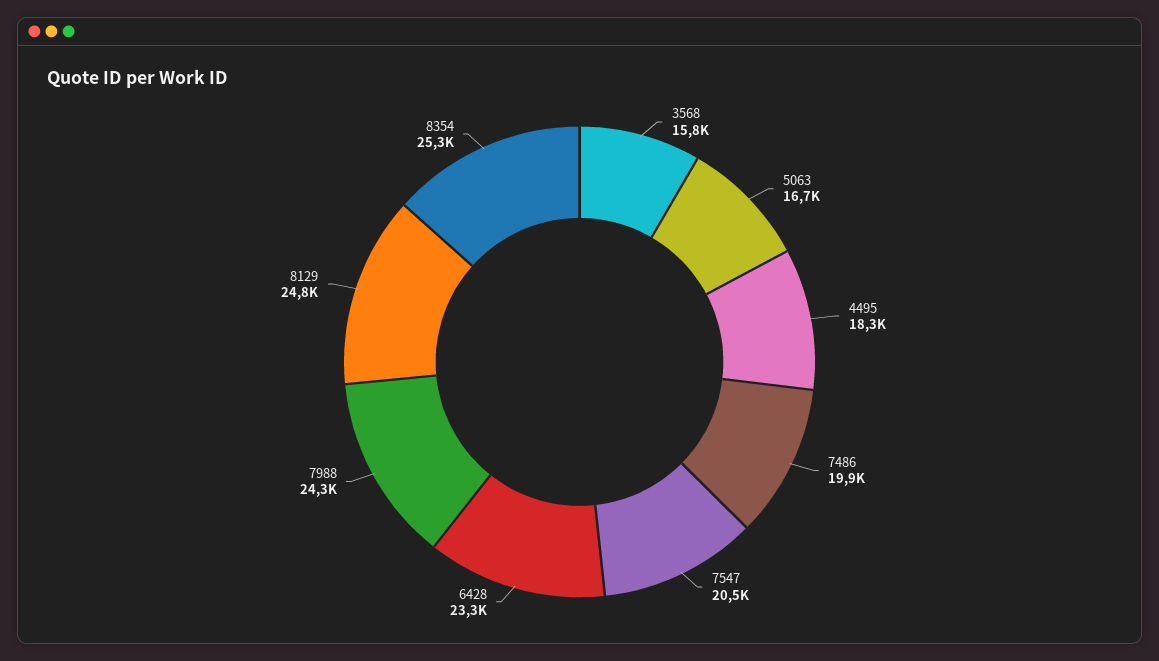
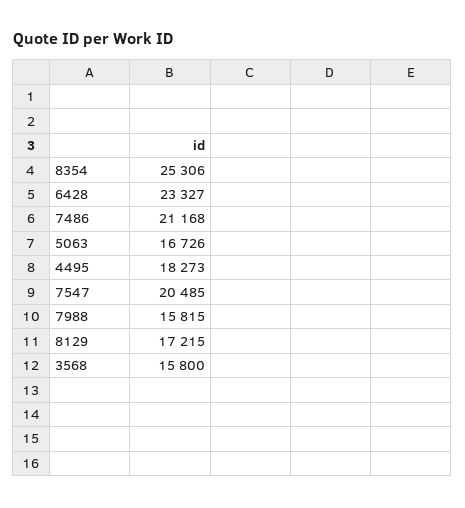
7486: 19900 -> 21168
7988: 24300 -> 15815
8129: 24800 -> 17215

